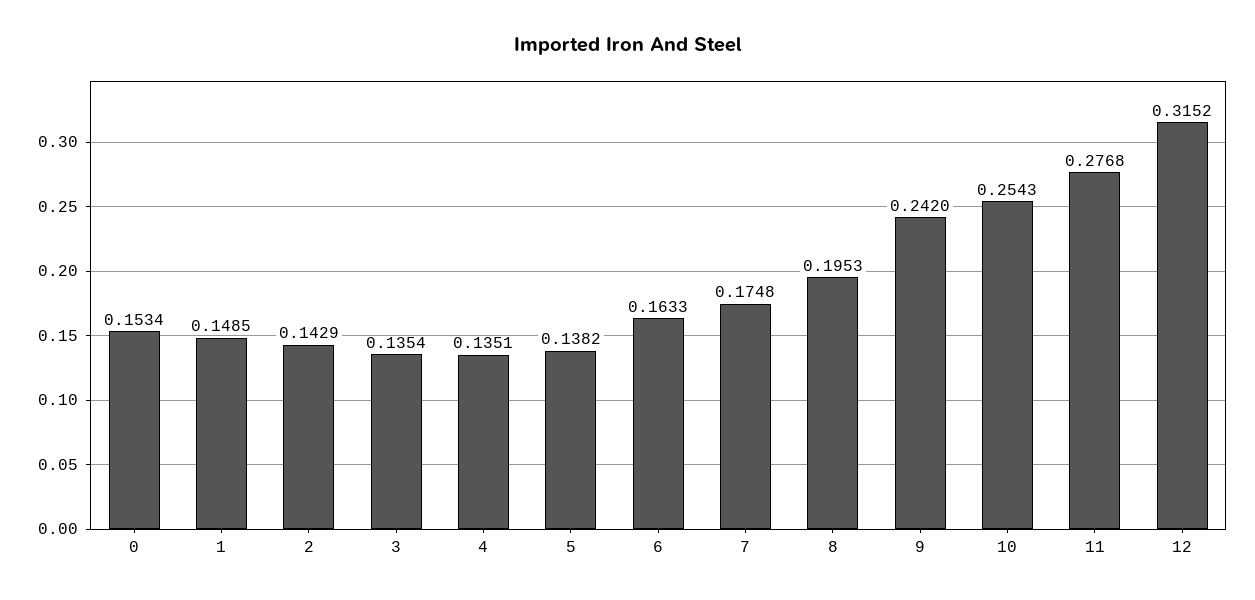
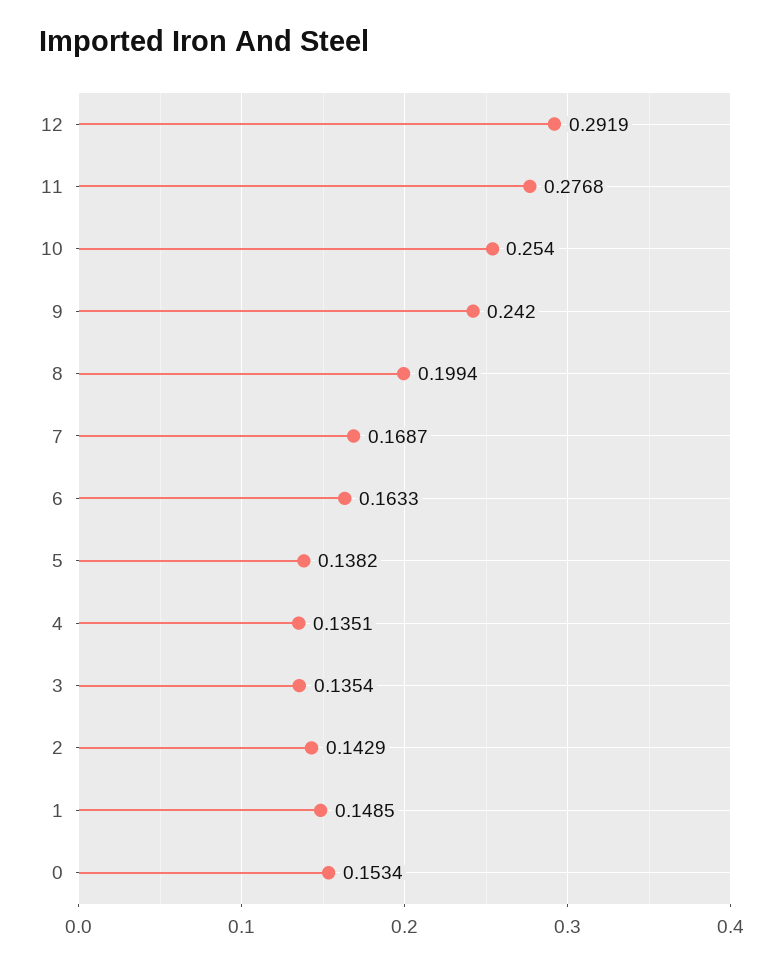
7: 0.1748 -> 0.1687
8: 0.1953 -> 0.1994
10: 0.2543 -> 0.254
12: 0.3152 -> 0.2919

